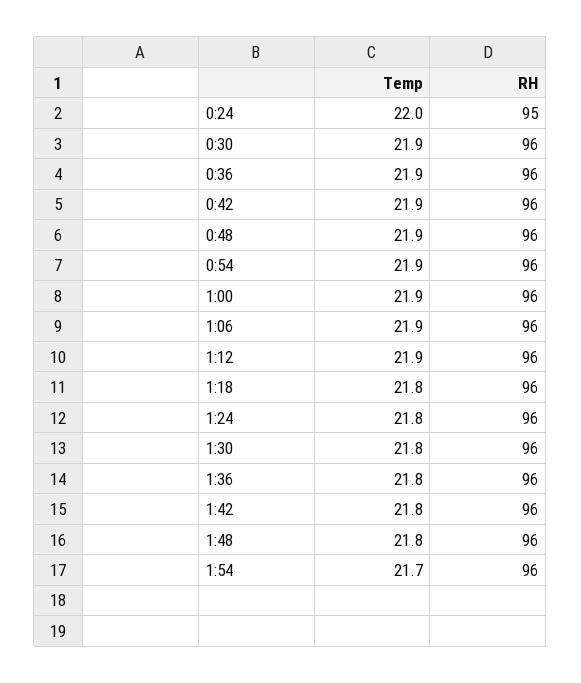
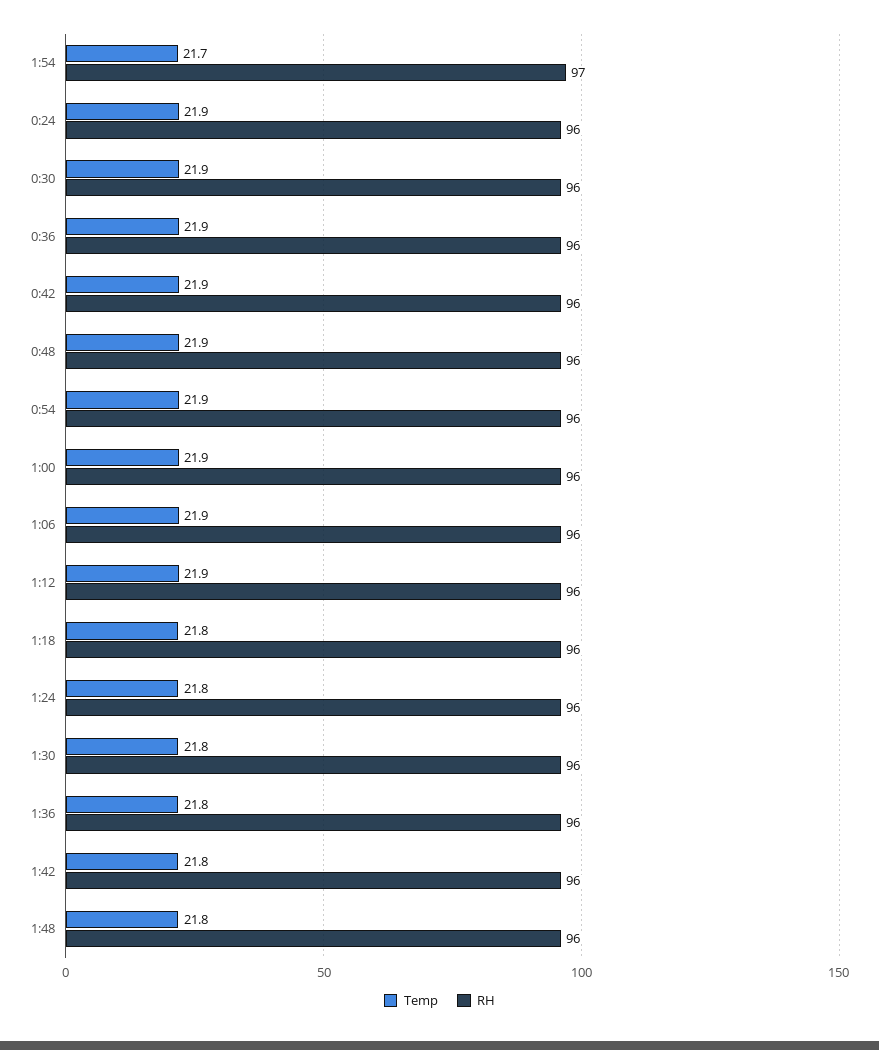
Temp, 0:24: 22 -> 21.9
RH, 0:24: 95 -> 96
RH, 1:54: 96 -> 97

